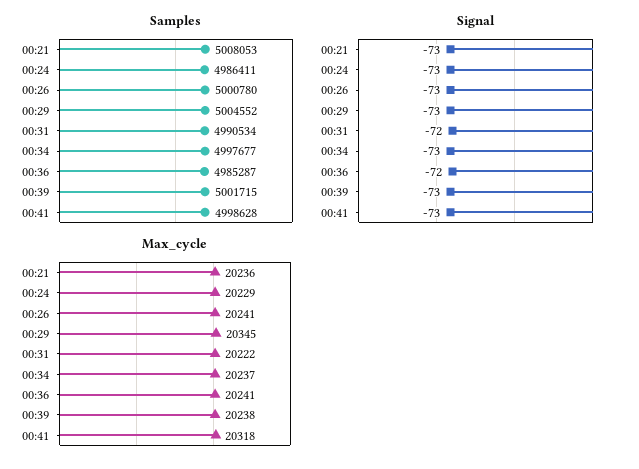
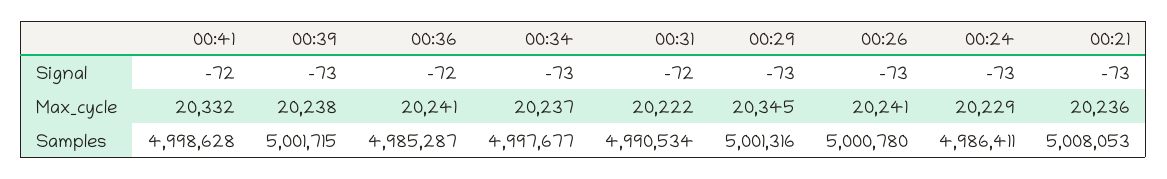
Samples, 00:29: 5004552 -> 5001316
Signal, 00:41: -73 -> -72
Max_cycle, 00:41: 20318 -> 20332

